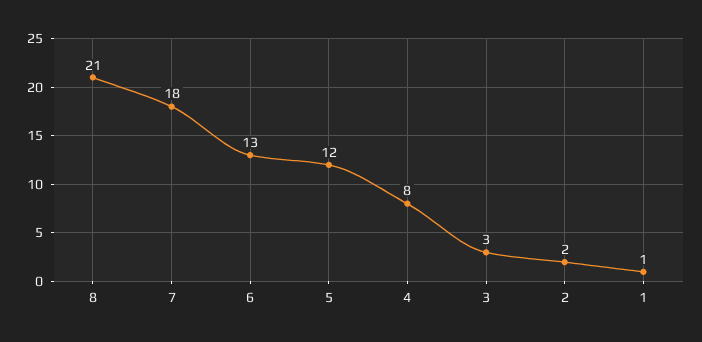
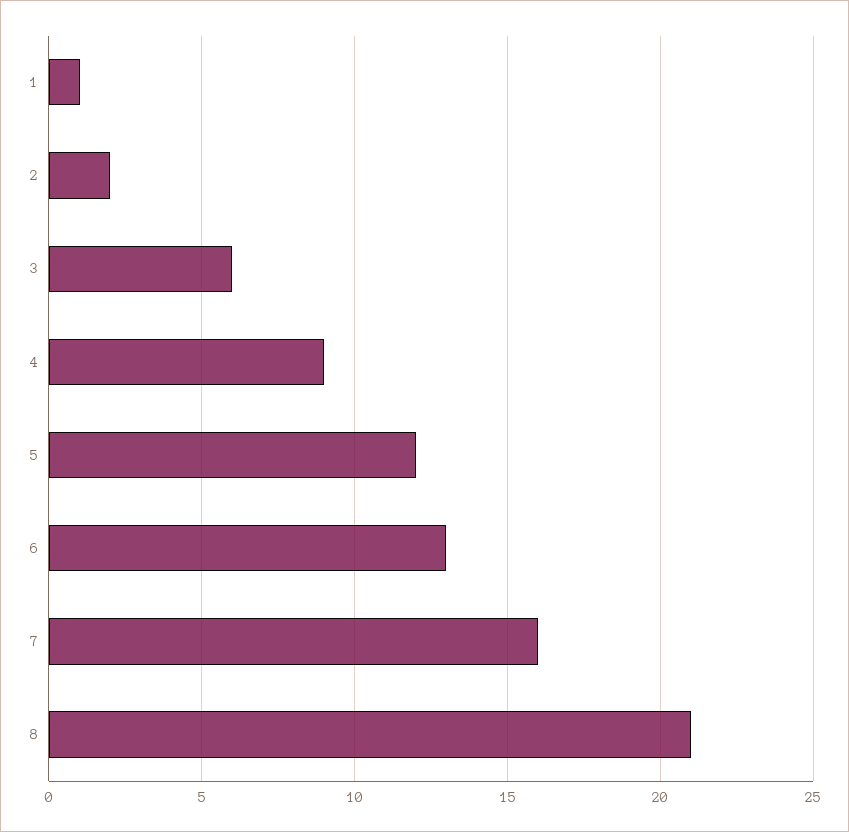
7: 18 -> 16
4: 8 -> 9
3: 3 -> 6

